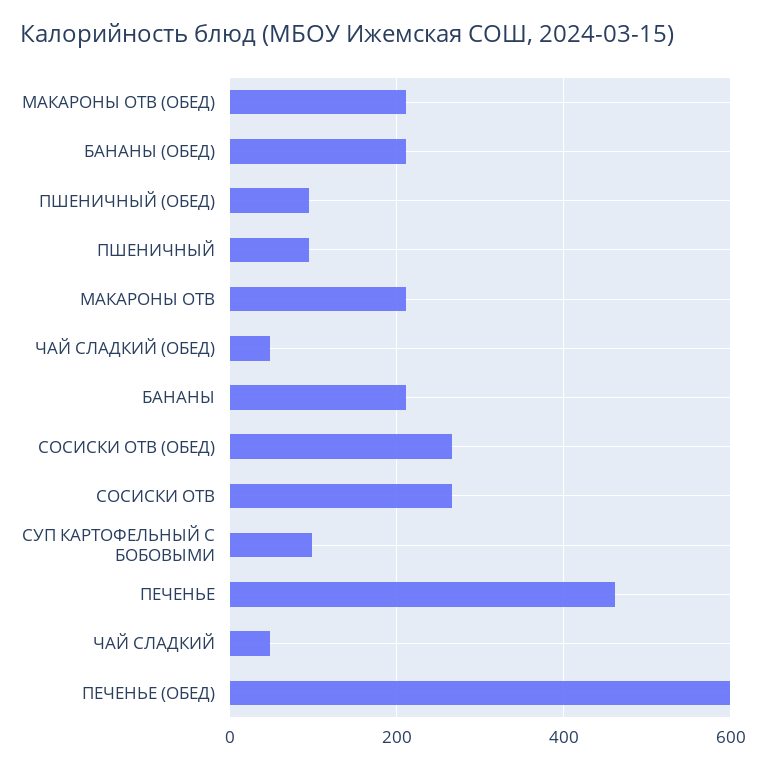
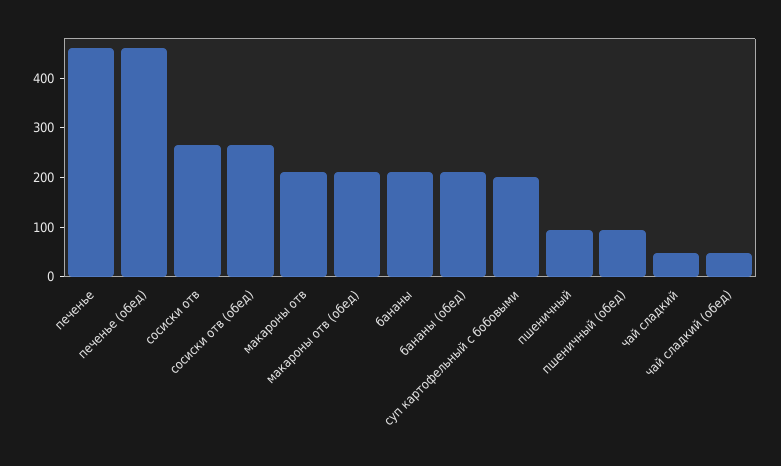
СУП КАРТОФЕЛЬНЫЙ С БОБОВЫМИ: 100 -> 200
ПЕЧЕНЬЕ (ОБЕД): 600 -> 460

